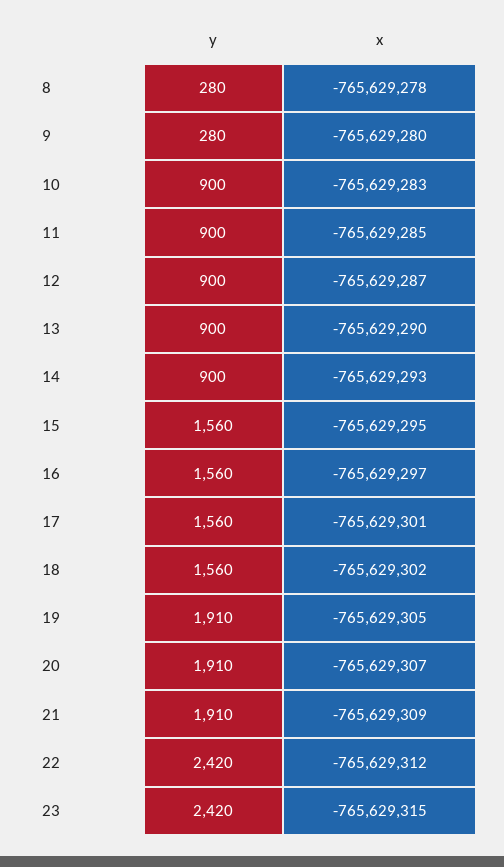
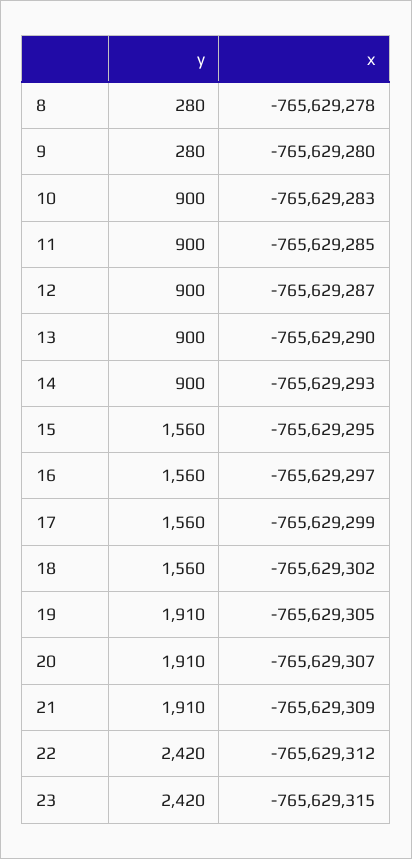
x, 17: -765629301 -> -765629299

